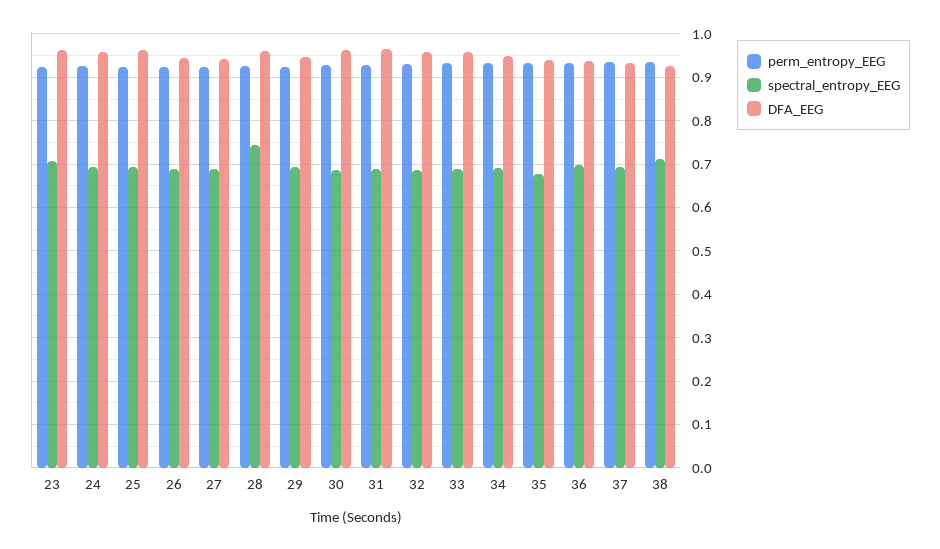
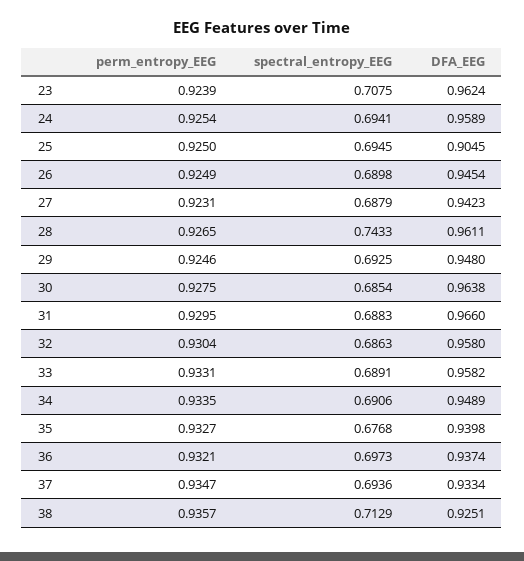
DFA_EEG, 25: 0.96 -> 0.9045

